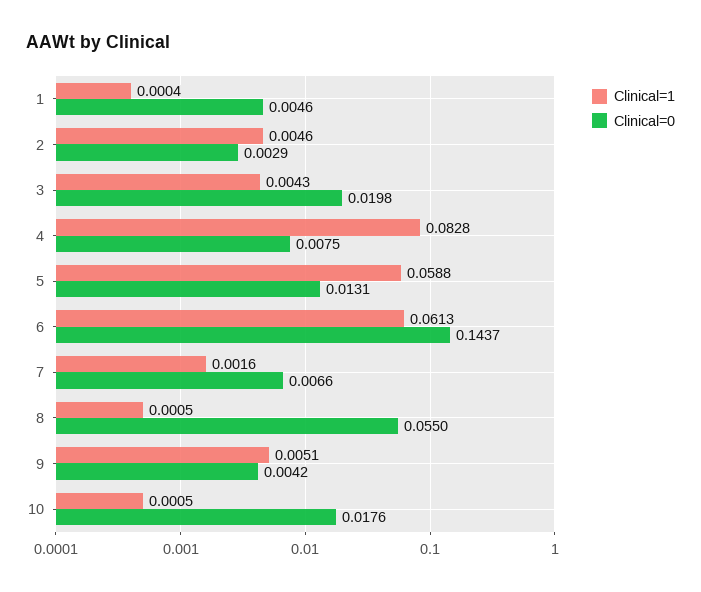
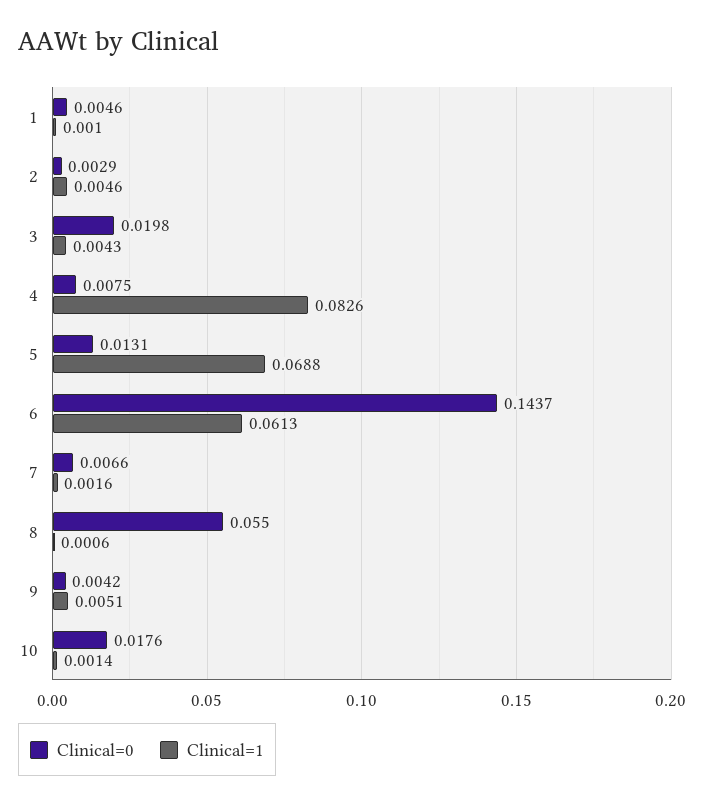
Clinical=1, 1: 0.0004 -> 0.001
Clinical=1, 4: 0.0828 -> 0.0826
Clinical=1, 5: 0.0588 -> 0.0688
Clinical=1, 8: 0.0005 -> 0.0006
Clinical=1, 10: 0.0005 -> 0.0014

